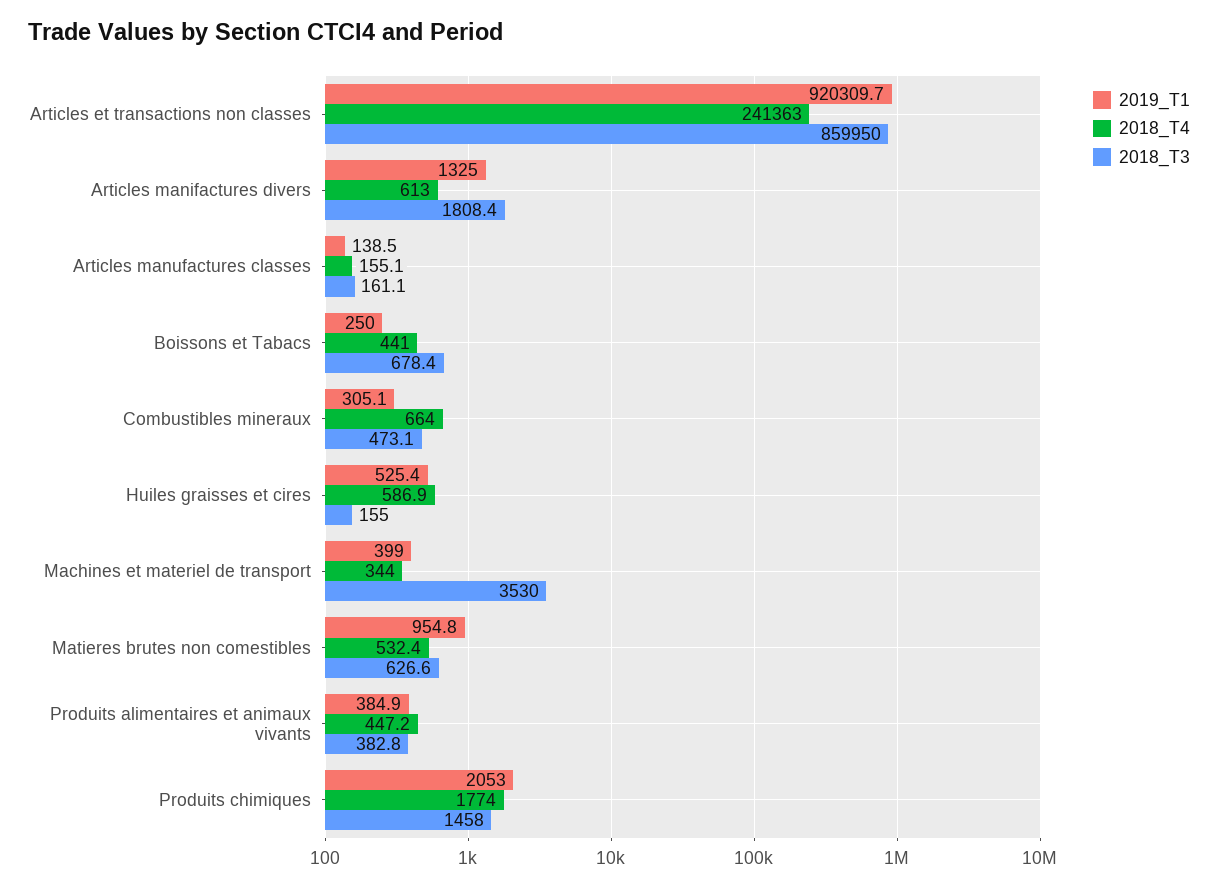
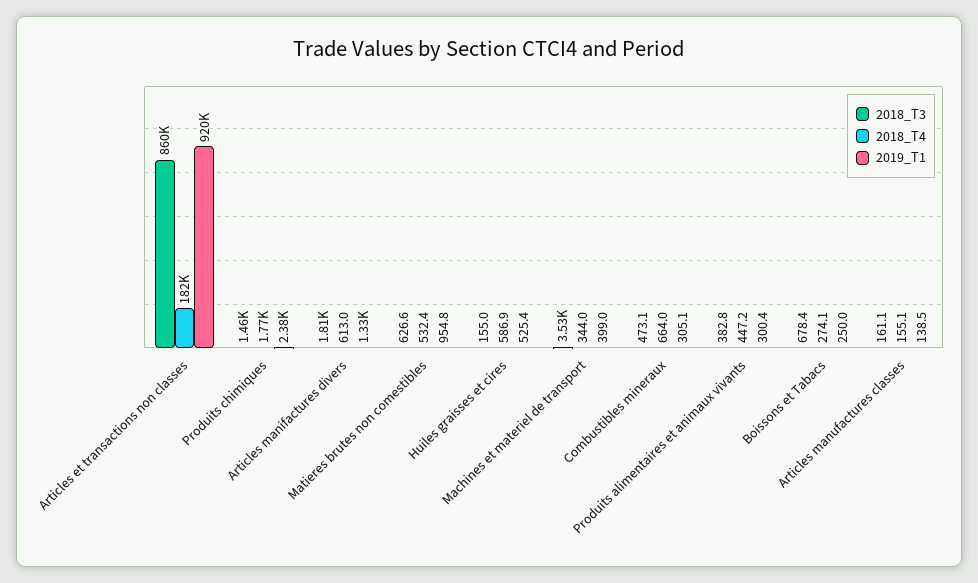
2018_T4, Articles et transactions non classes: 241363 -> 182000
2018_T4, Boissons et Tabacs: 441 -> 274.1
2019_T1, Produits alimentaires et animaux vivants: 384.9 -> 300.4
2019_T1, Produits chimiques: 2053 -> 2380

